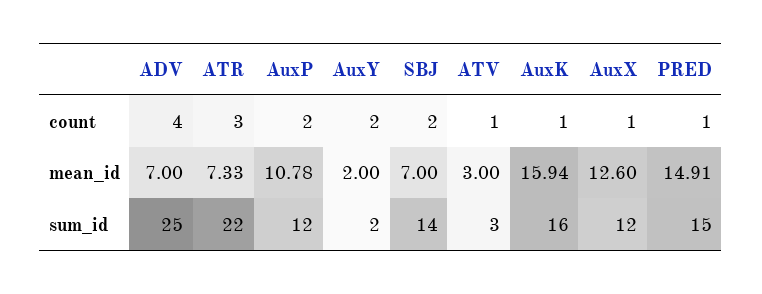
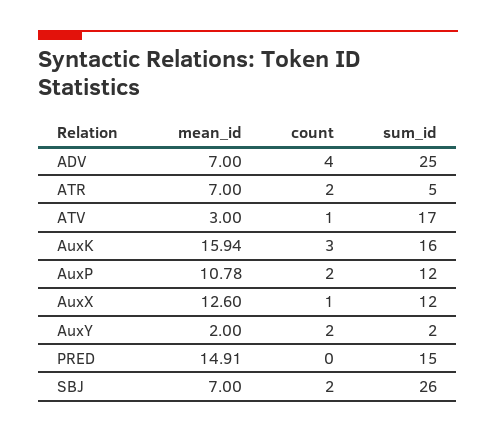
ATR, count: 3 -> 2
AuxK, count: 1 -> 3
PRED, count: 1 -> 0
ATR, mean_id: 7.33 -> 7
ATR, sum_id: 22 -> 5
SBJ, sum_id: 14 -> 26
ATV, sum_id: 3 -> 17

